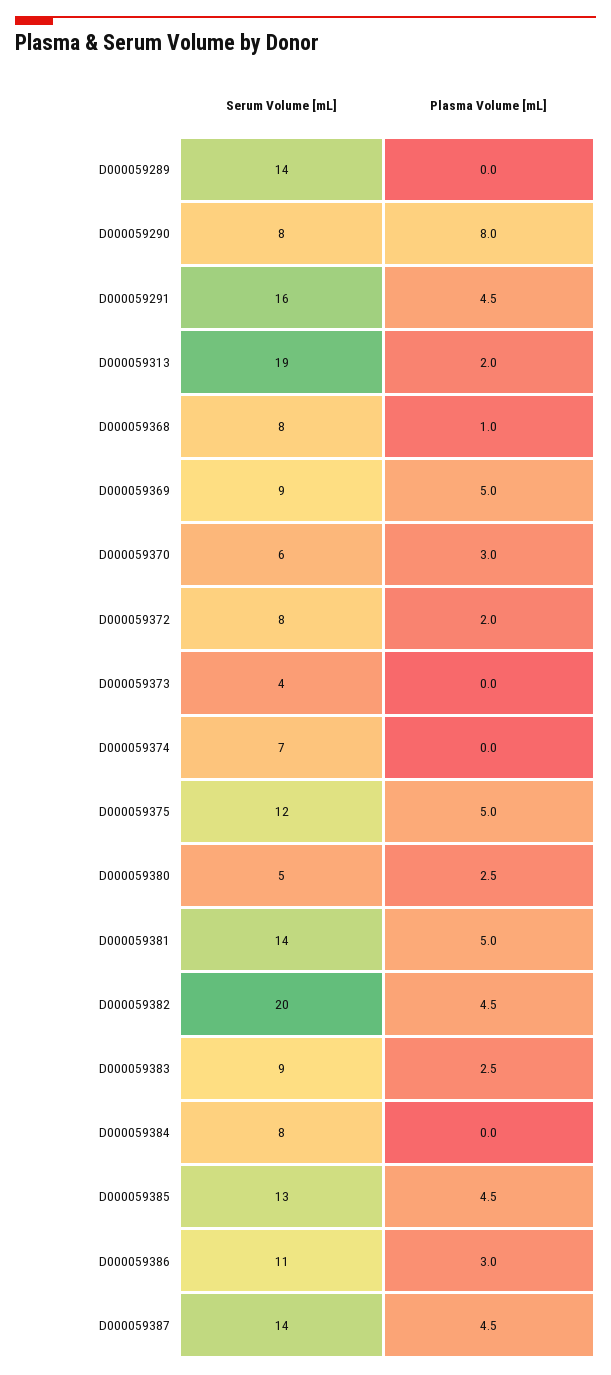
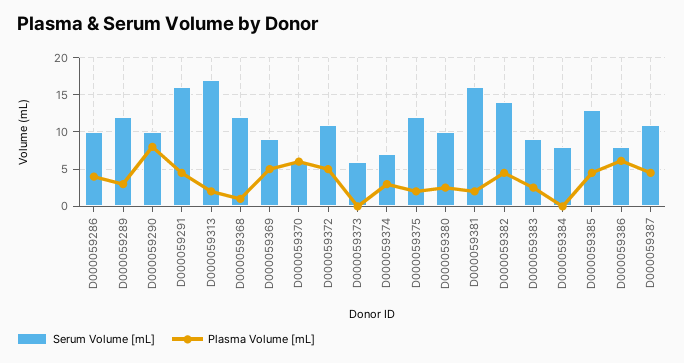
Serum Volume [mL], D000059289: 14 -> 12
Plasma Volume [mL], D000059289: 0 -> 3
Serum Volume [mL], D000059290: 8 -> 10
Serum Volume [mL], D000059313: 19 -> 17
Serum Volume [mL], D000059368: 8 -> 12
Plasma Volume [mL], D000059370: 3 -> 6
Serum Volume [mL], D000059372: 8 -> 11
Plasma Volume [mL], D000059372: 2 -> 5
Serum Volume [mL], D000059373: 4 -> 6
Plasma Volume [mL], D000059374: 0 -> 3
Plasma Volume [mL], D000059375: 5 -> 2
Serum Volume [mL], D000059380: 5 -> 10
Serum Volume [mL], D000059381: 14 -> 16
Plasma Volume [mL], D000059381: 5 -> 2
Serum Volume [mL], D000059382: 20 -> 14
Serum Volume [mL], D000059386: 11 -> 8
Plasma Volume [mL], D000059386: 3 -> 6
Serum Volume [mL], D000059387: 14 -> 11
Serum Volume [mL], D000059286: none -> 10
Plasma Volume [mL], D000059286: none -> 4

